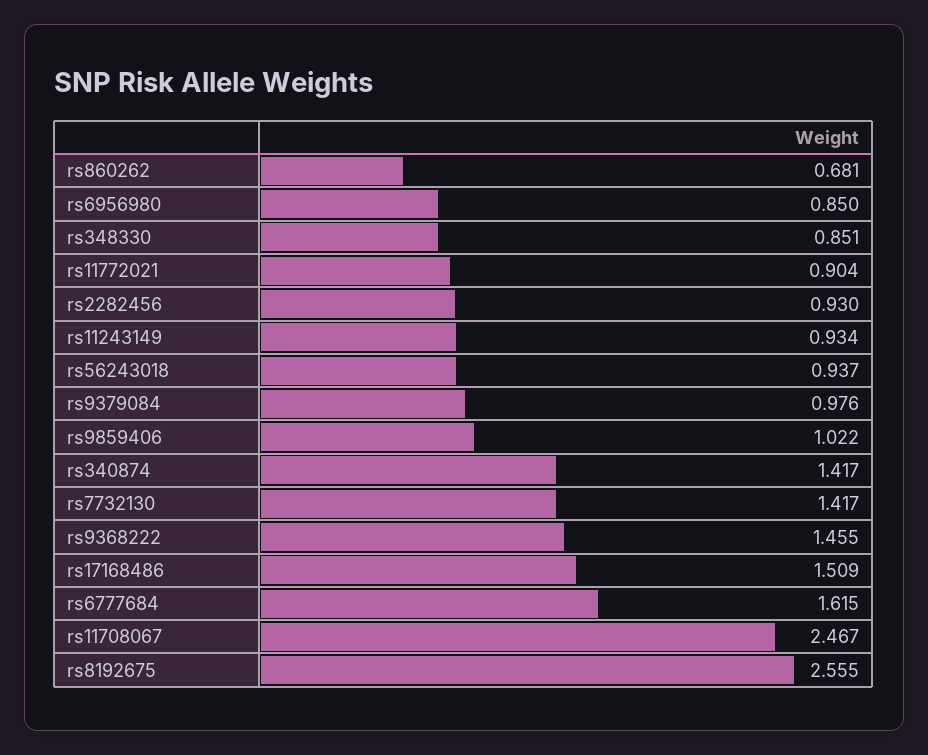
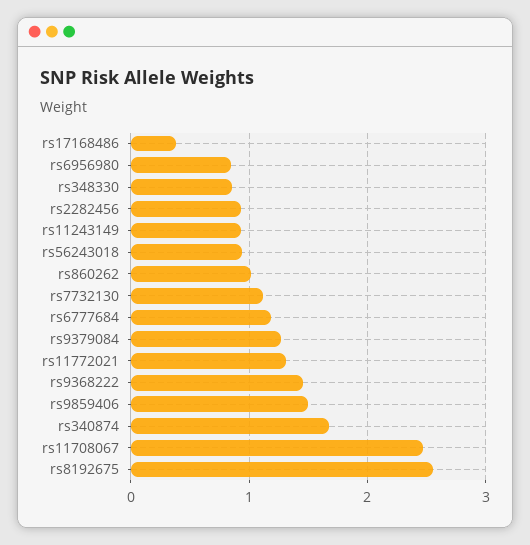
rs860262: 0.681 -> 1
rs11772021: 0.904 -> 1.3
rs9379084: 0.976 -> 1.3
rs9859406: 1.022 -> 1.5
rs340874: 1.417 -> 1.7
rs7732130: 1.417 -> 1.1
rs17168486: 1.509 -> 0.4
rs6777684: 1.615 -> 1.2

